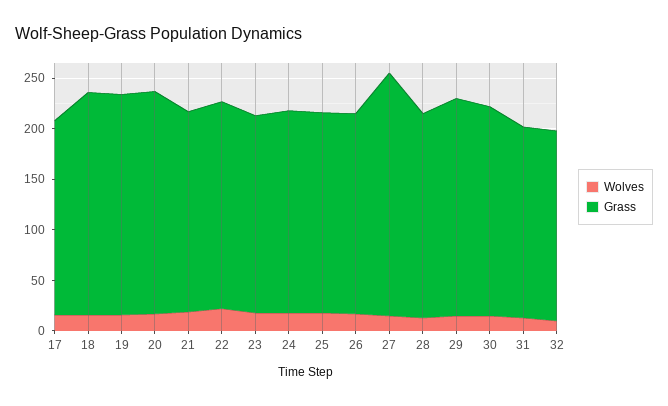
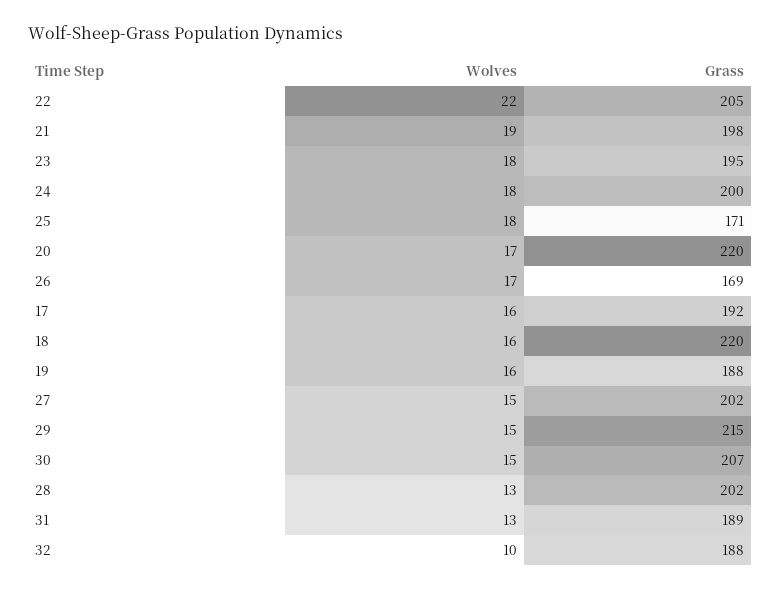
Grass, 19: 220 -> 188
Grass, 25: 200 -> 171
Grass, 26: 200 -> 169
Grass, 27: 240 -> 202

